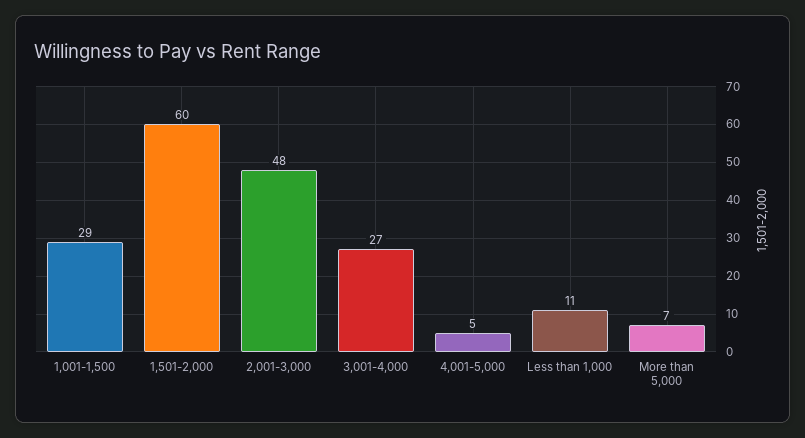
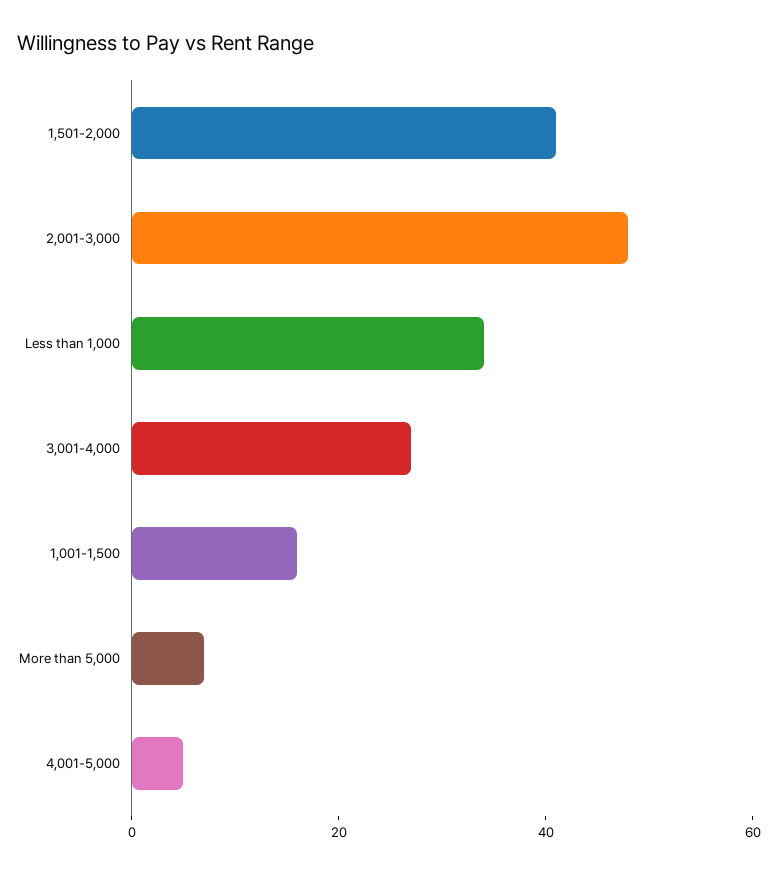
1,001-1,500: 29 -> 15
1,501-2,000: 60 -> 40
Less than 1,000: 11 -> 35

